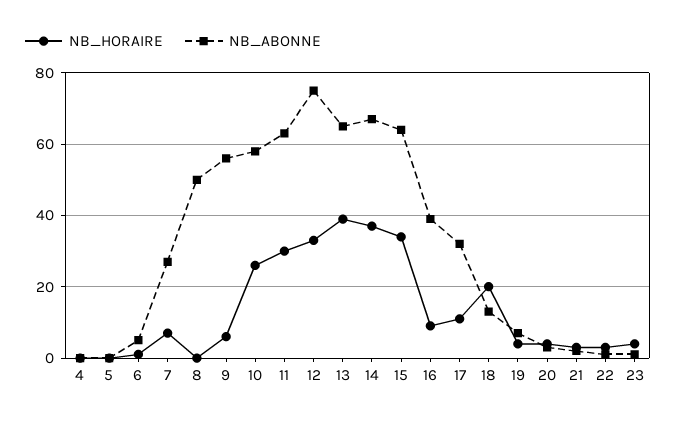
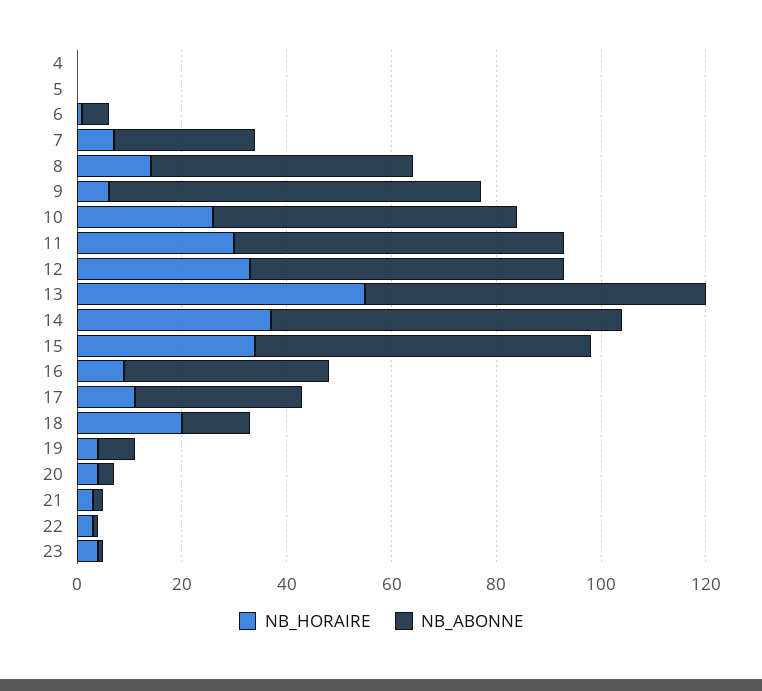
NB_HORAIRE, 8: 0 -> 15
NB_ABONNE, 9: 55 -> 70
NB_ABONNE, 12: 75 -> 60
NB_HORAIRE, 13: 40 -> 55

